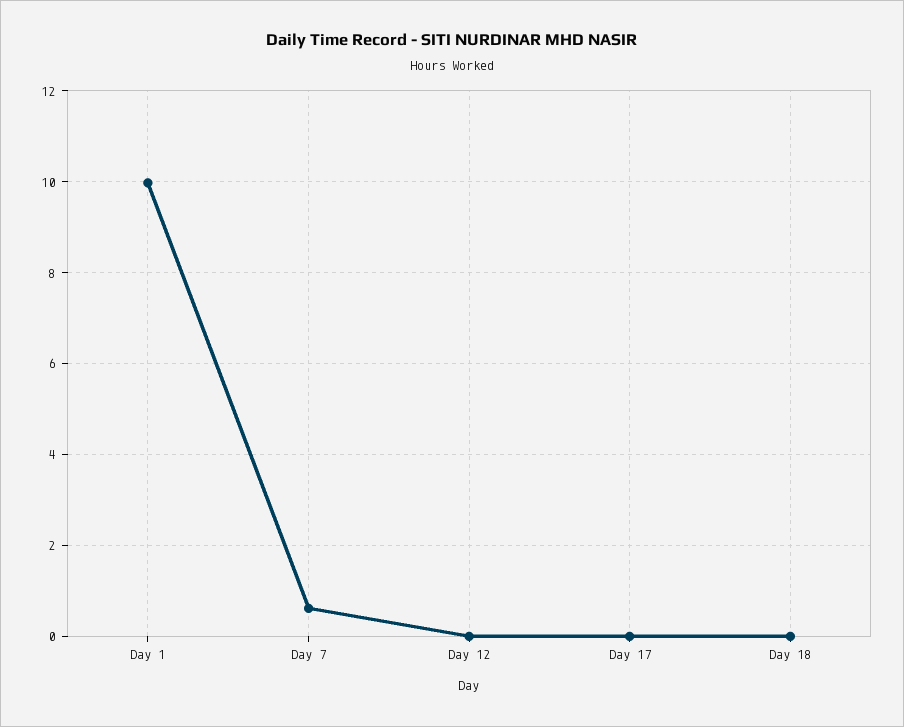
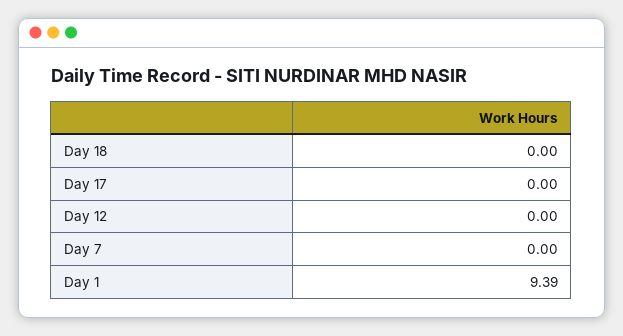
Day 1: 10 -> 9.39
Day 7: 0.6 -> 0

